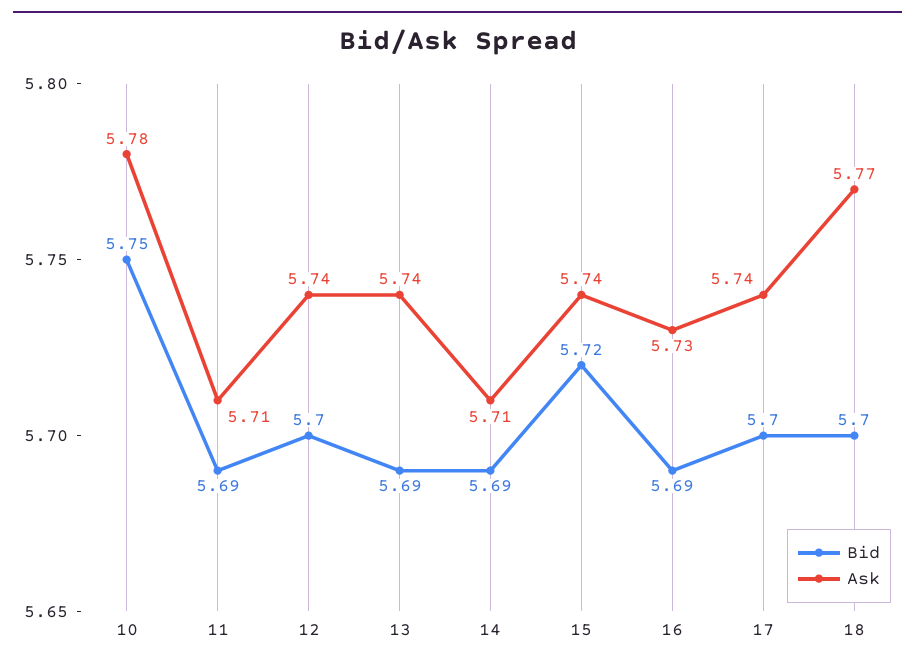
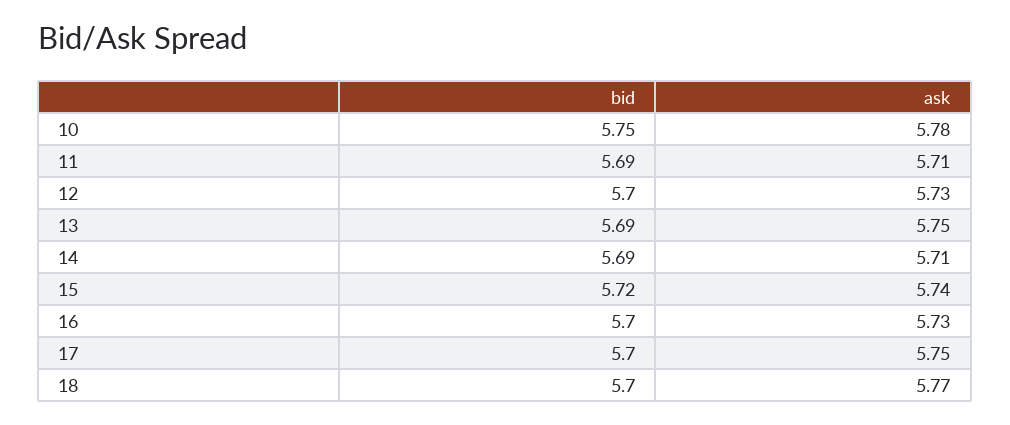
Ask, 12: 5.74 -> 5.73
Ask, 13: 5.74 -> 5.75
Bid, 16: 5.69 -> 5.7
Ask, 17: 5.74 -> 5.75

